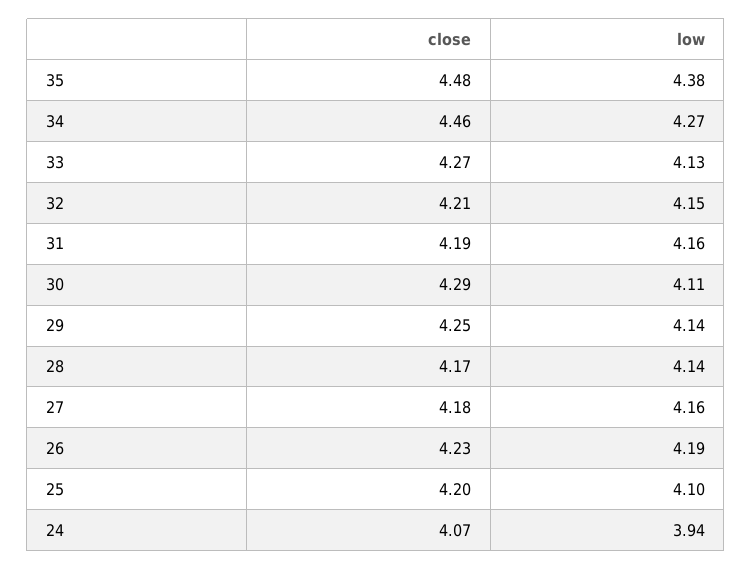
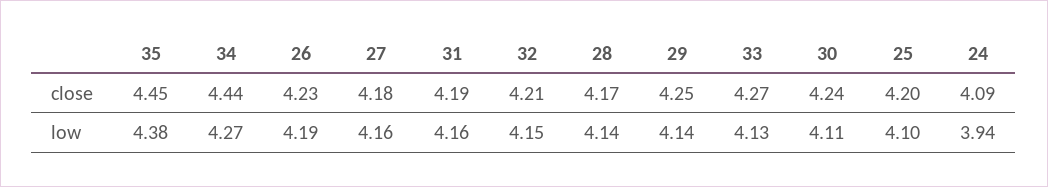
close, 35: 4.48 -> 4.45
close, 34: 4.46 -> 4.44
close, 30: 4.29 -> 4.24
close, 24: 4.07 -> 4.09

